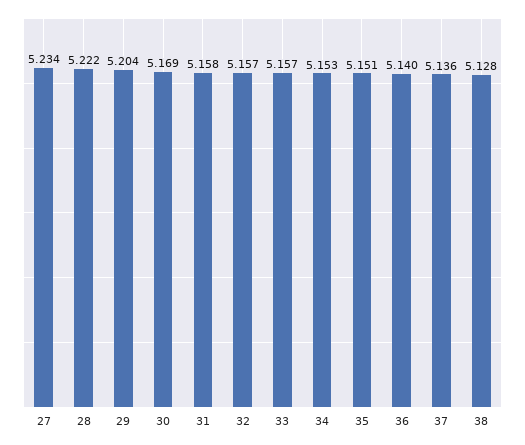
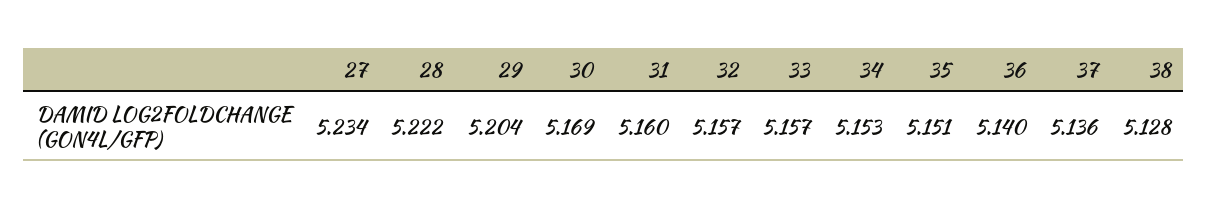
31: 5.158 -> 5.16

